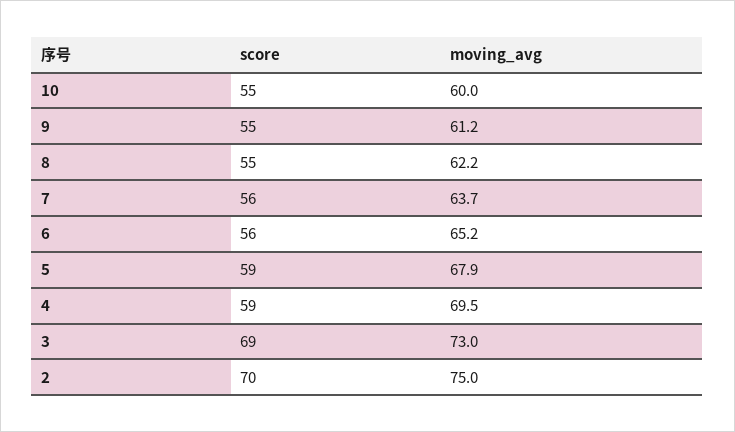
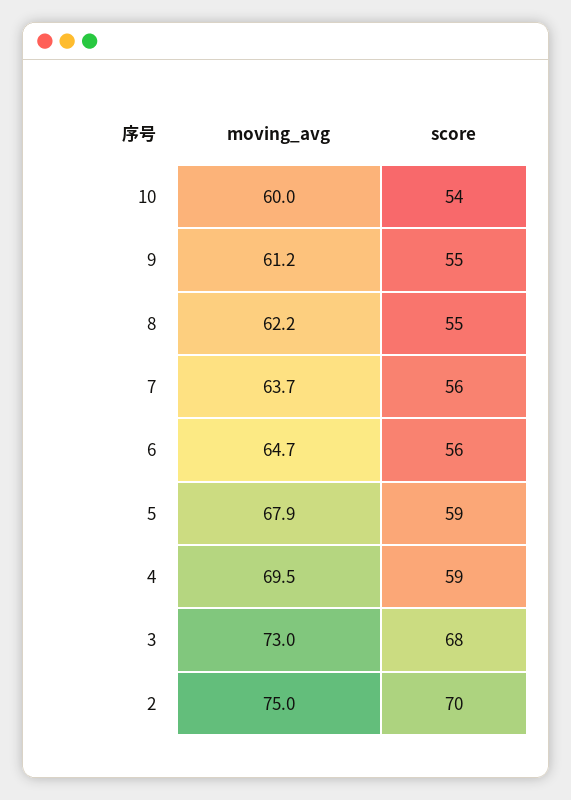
score, 10: 55 -> 54
moving_avg, 6: 65.2 -> 64.7
score, 3: 69 -> 68

